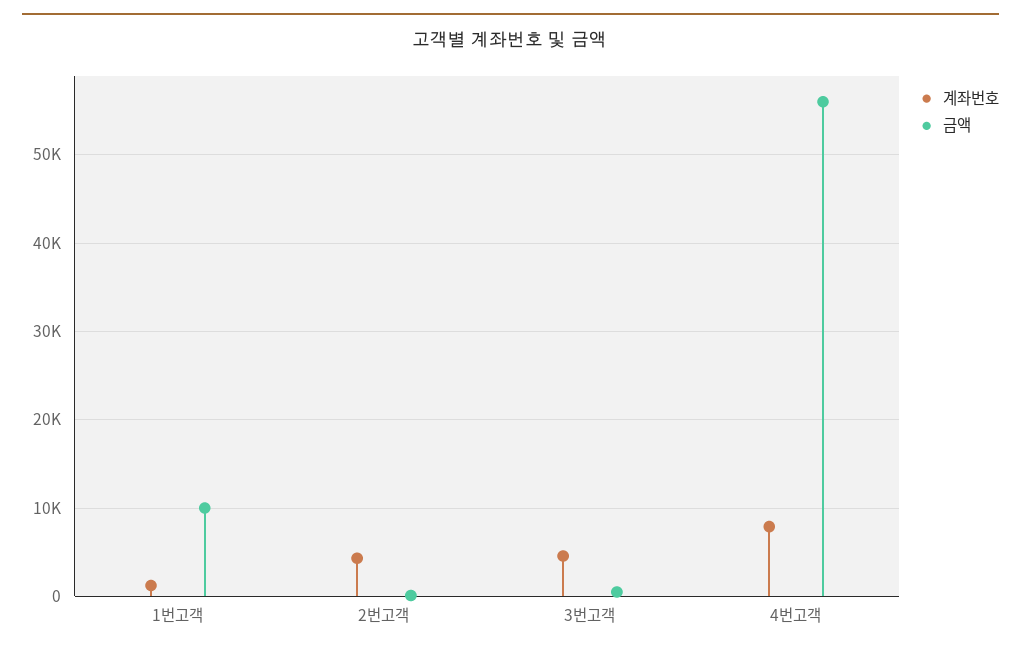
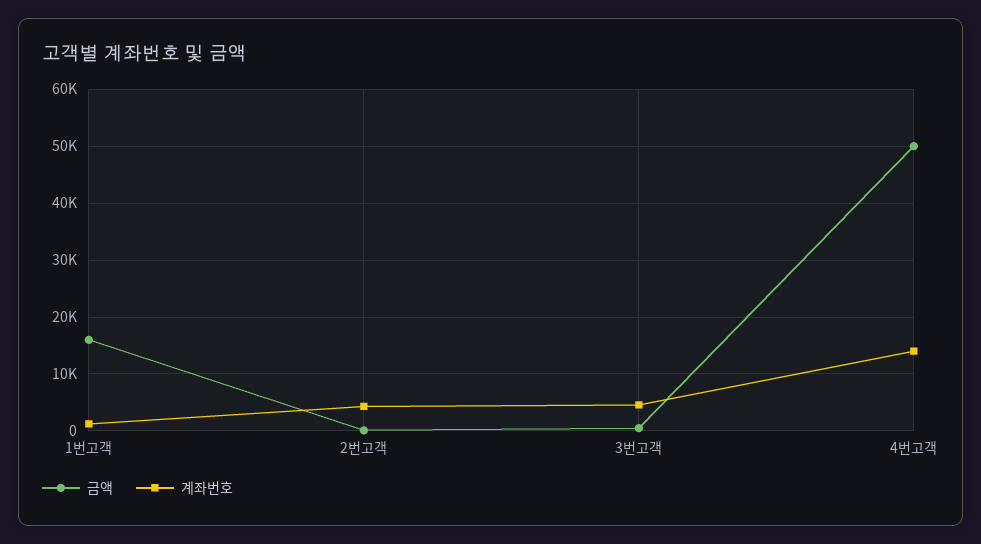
금액, 1번고객: 10000 -> 16000
계좌번호, 4번고객: 8000 -> 14000
금액, 4번고객: 56000 -> 50000

